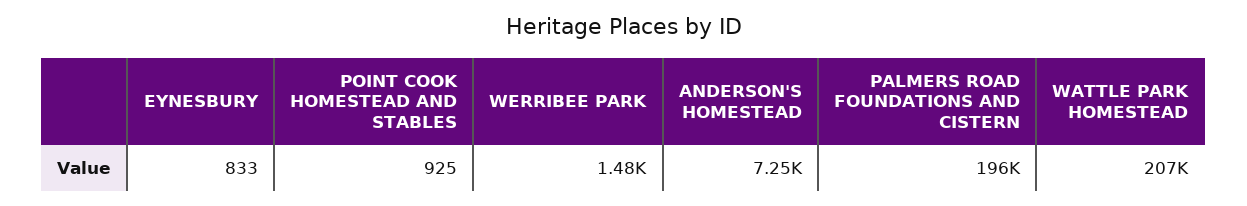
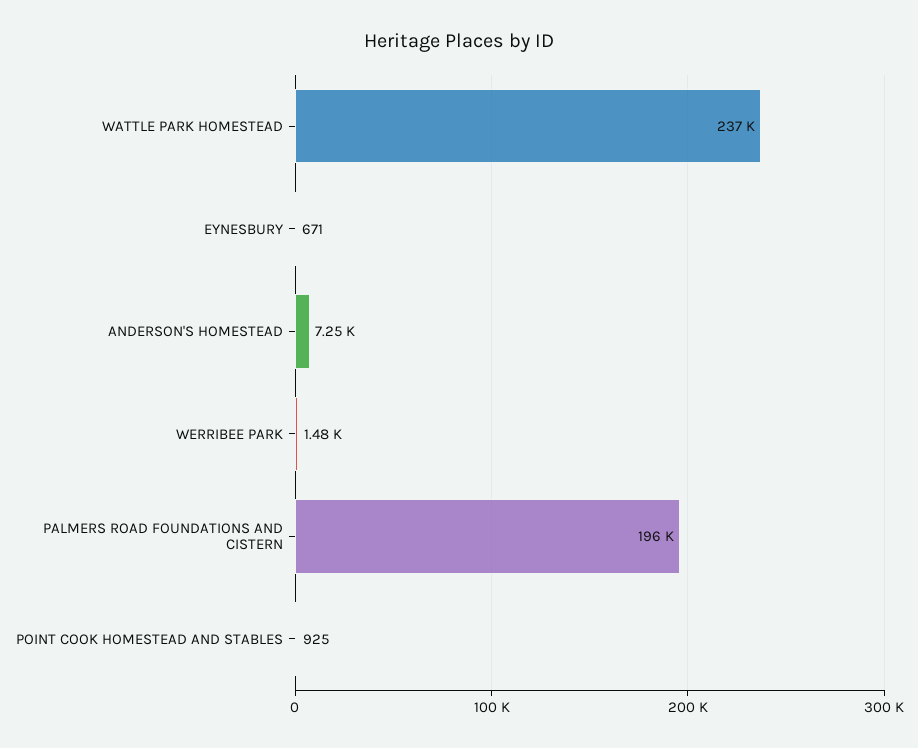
EYNESBURY: 833 -> 671
WATTLE PARK HOMESTEAD: 207000 -> 237000

